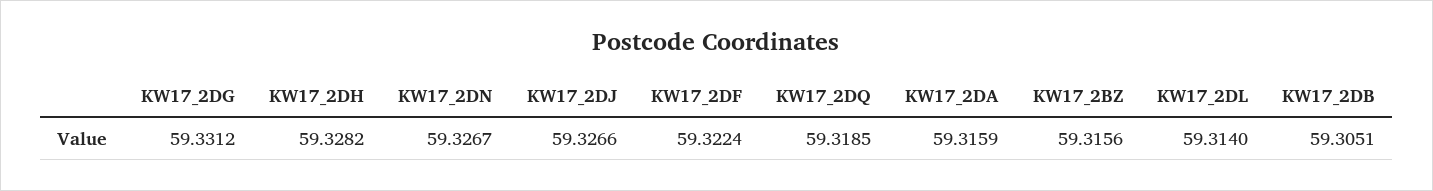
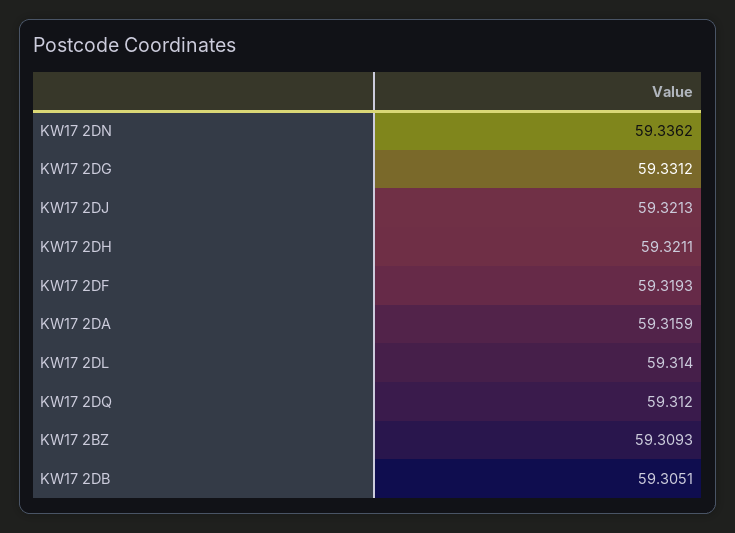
KW17_2DH: 59.3282 -> 59.3211
KW17_2DN: 59.3267 -> 59.3362
KW17_2DJ: 59.3266 -> 59.3213
KW17_2DF: 59.3224 -> 59.3193
KW17_2DQ: 59.3185 -> 59.312
KW17_2BZ: 59.3156 -> 59.3093

